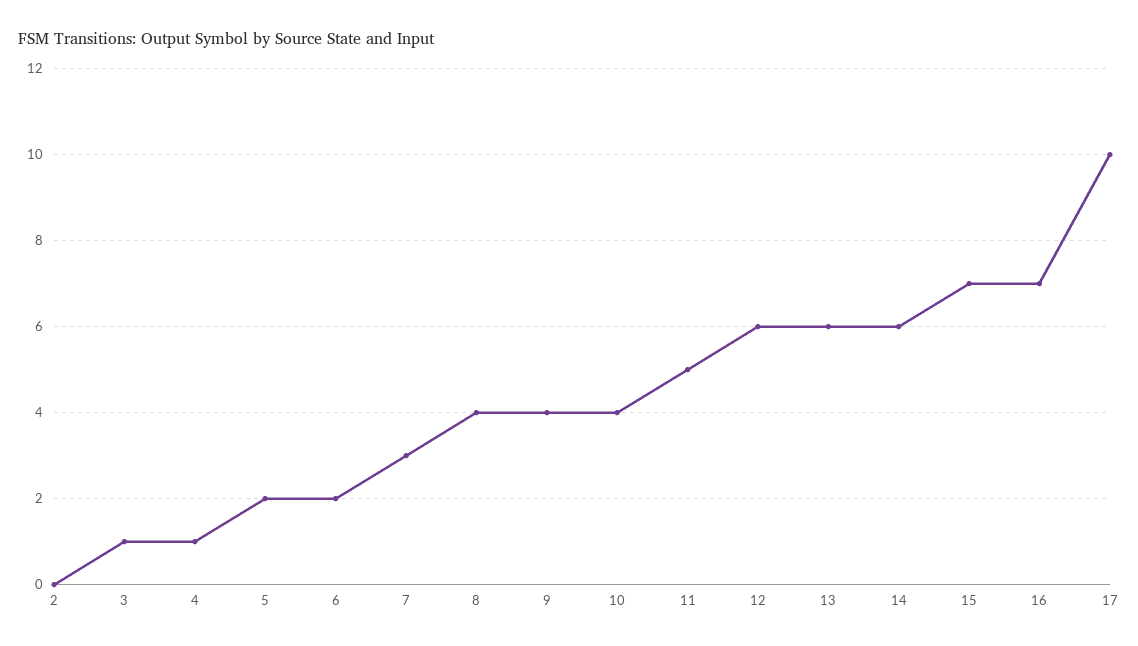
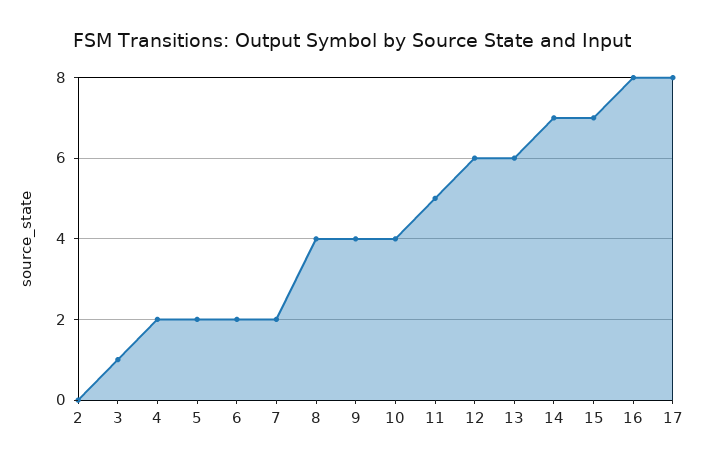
4: 1 -> 2
7: 3 -> 2
14: 6 -> 7
16: 7 -> 8
17: 10 -> 8

